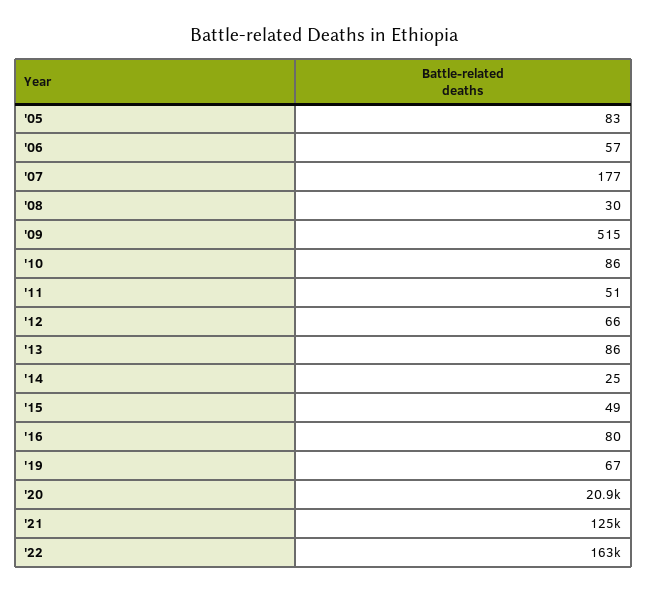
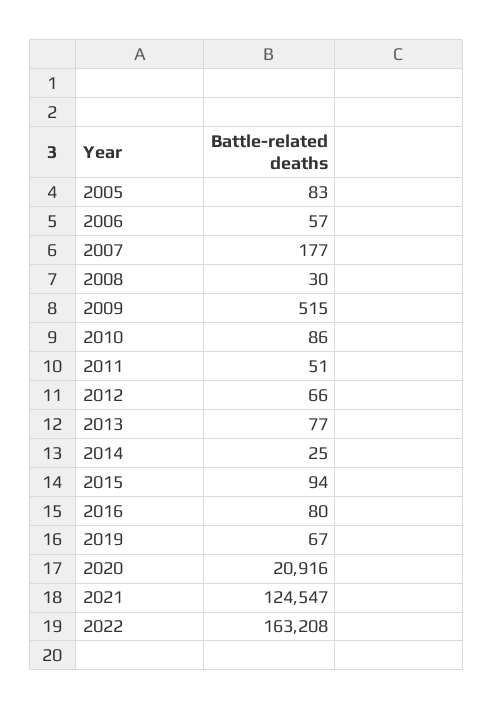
'13: 86 -> 77
'15: 49 -> 94

